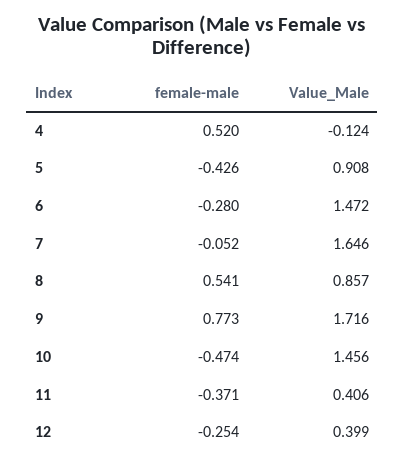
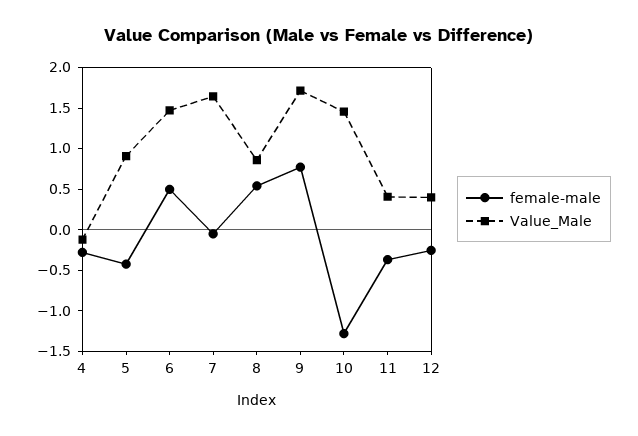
female-male, 4: 0.52 -> -0.3
female-male, 6: -0.28 -> 0.5
female-male, 10: -0.474 -> -1.3

